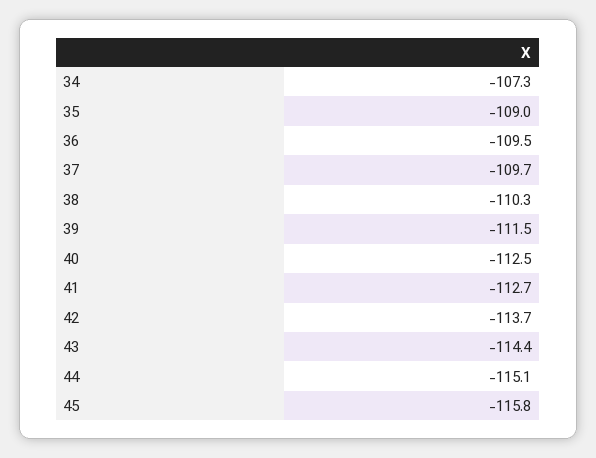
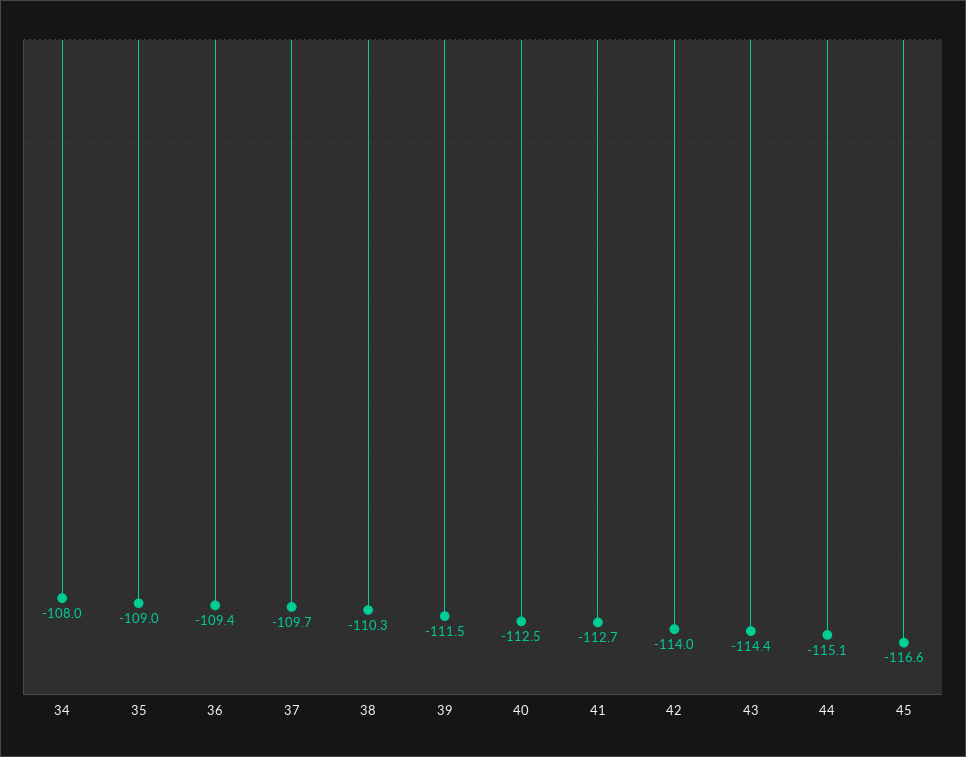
34: -107.3 -> -108
36: -109.5 -> -109.4
42: -113.7 -> -114
45: -115.8 -> -116.6

